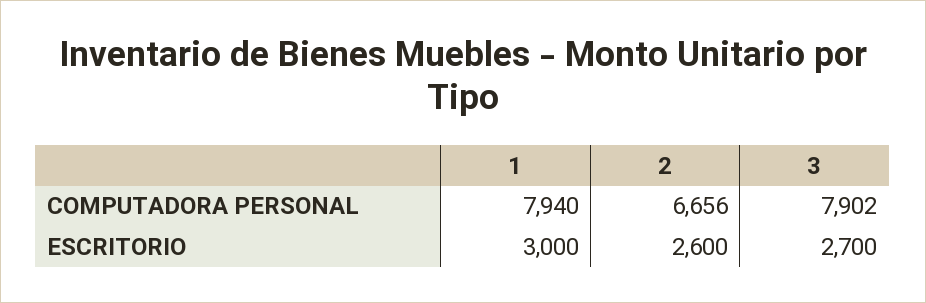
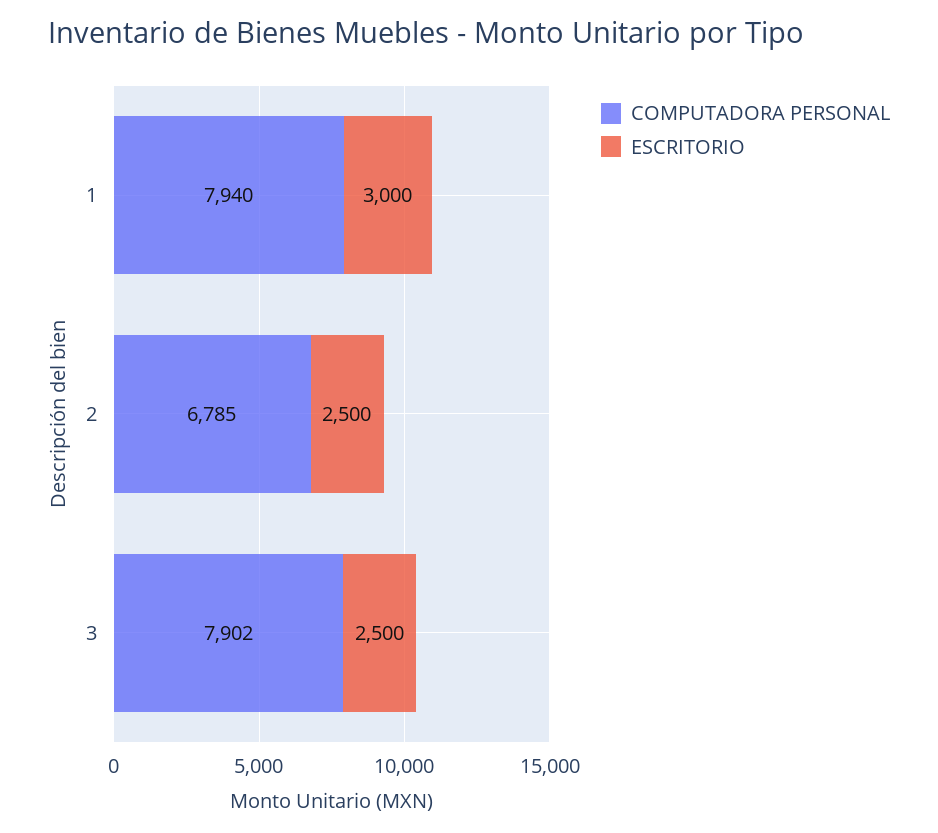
COMPUTADORA PERSONAL, 2: 6656 -> 6785
ESCRITORIO, 2: 2600 -> 2500
ESCRITORIO, 3: 2700 -> 2500

